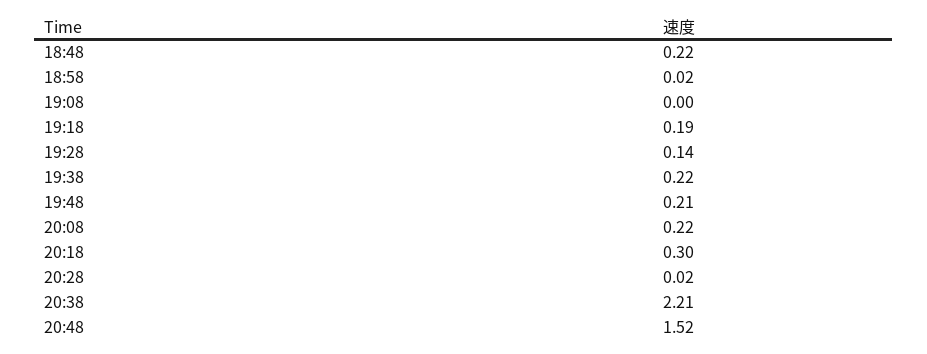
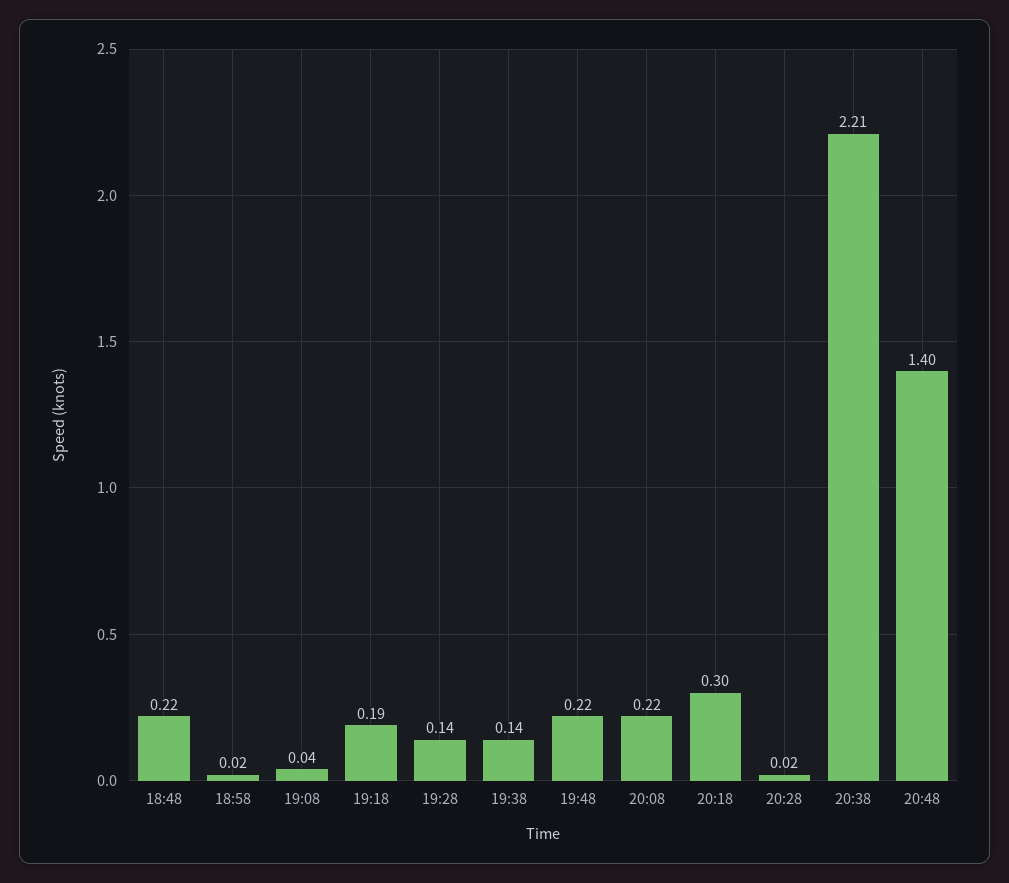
19:08: 0 -> 0.04
19:38: 0.22 -> 0.14
19:48: 0.21 -> 0.22
20:48: 1.52 -> 1.4

